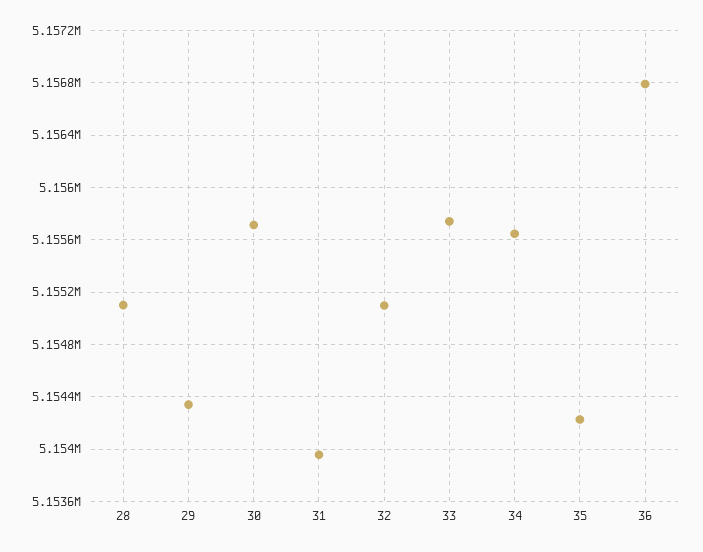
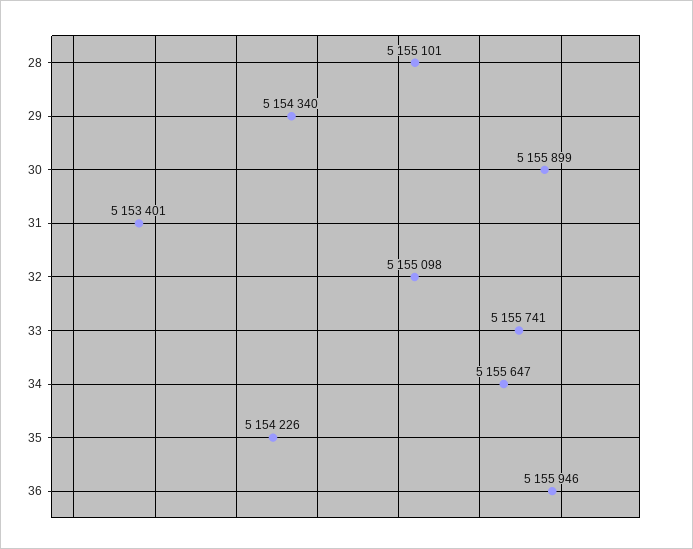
30: 5155700 -> 5155899
31: 5153950 -> 5153401
36: 5156800 -> 5155946

